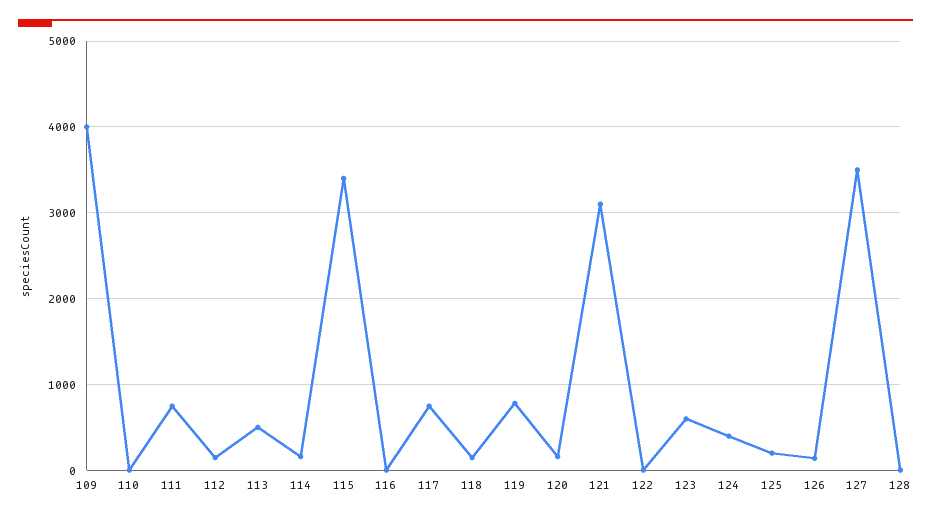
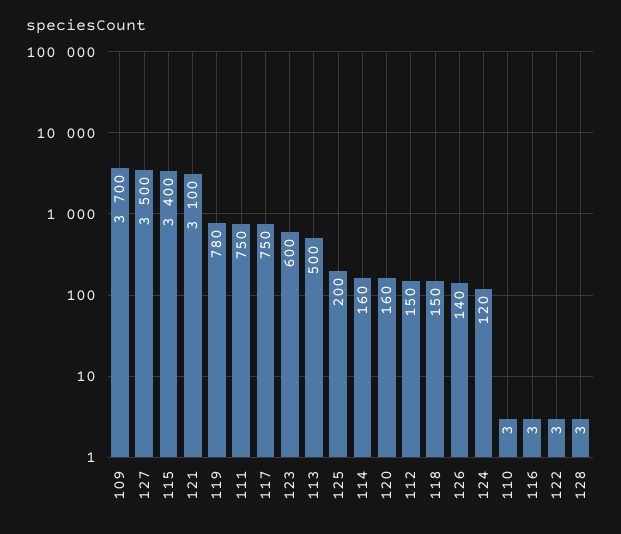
109: 4000 -> 3700
124: 400 -> 120

